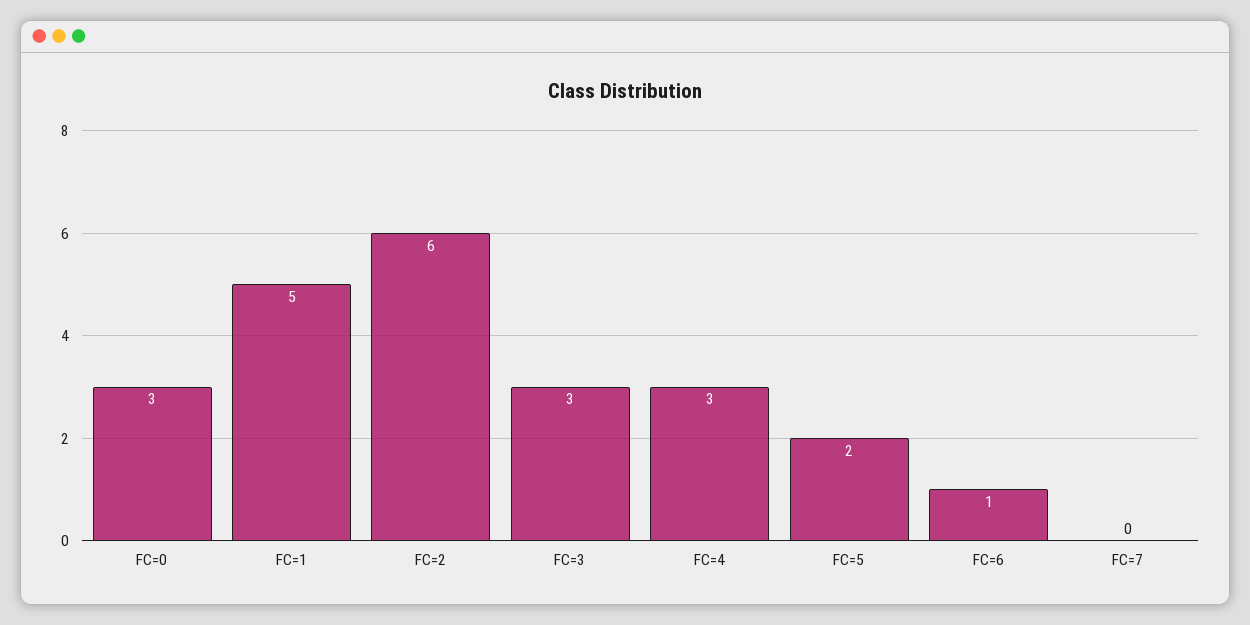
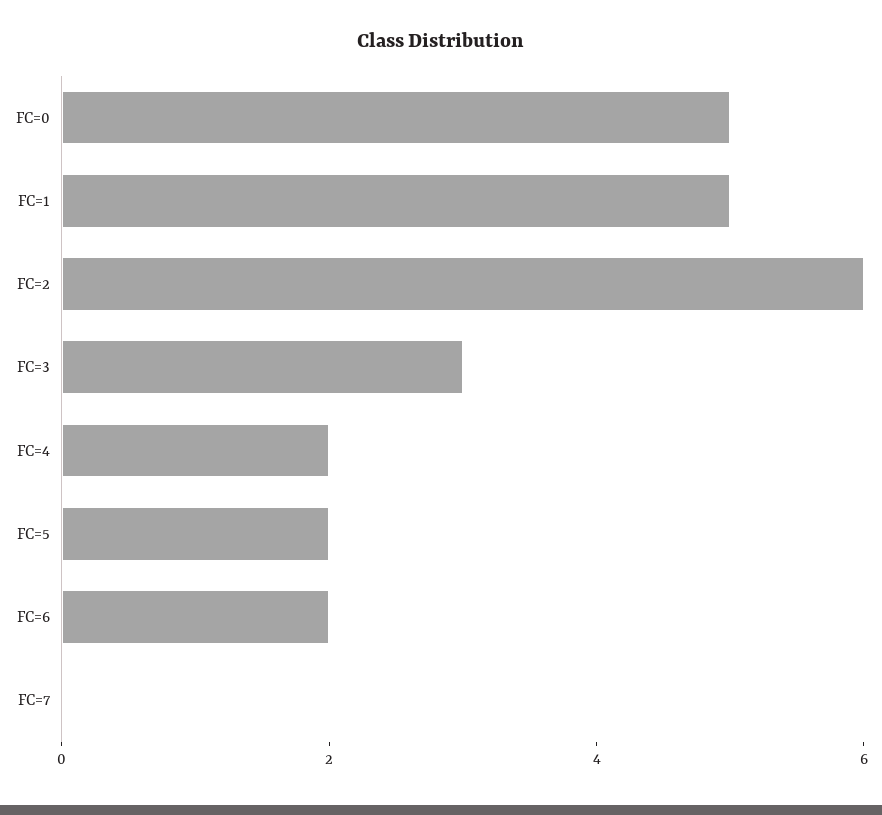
FC=0: 3 -> 5
FC=4: 3 -> 2
FC=6: 1 -> 2

